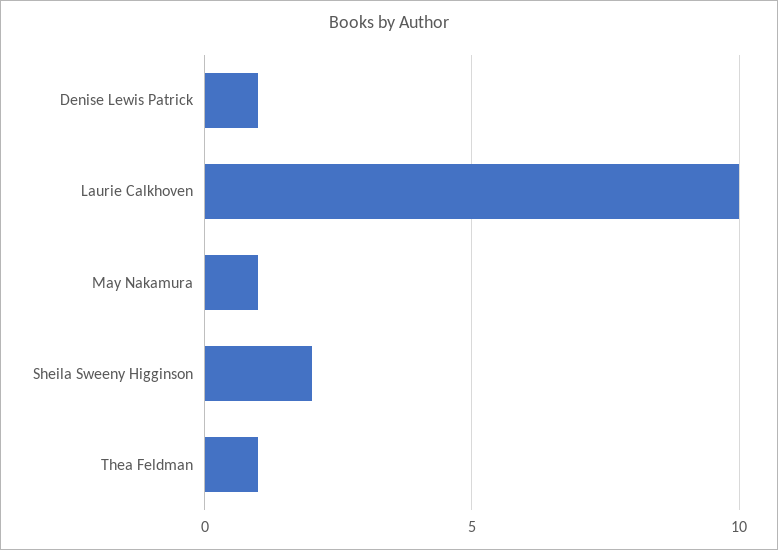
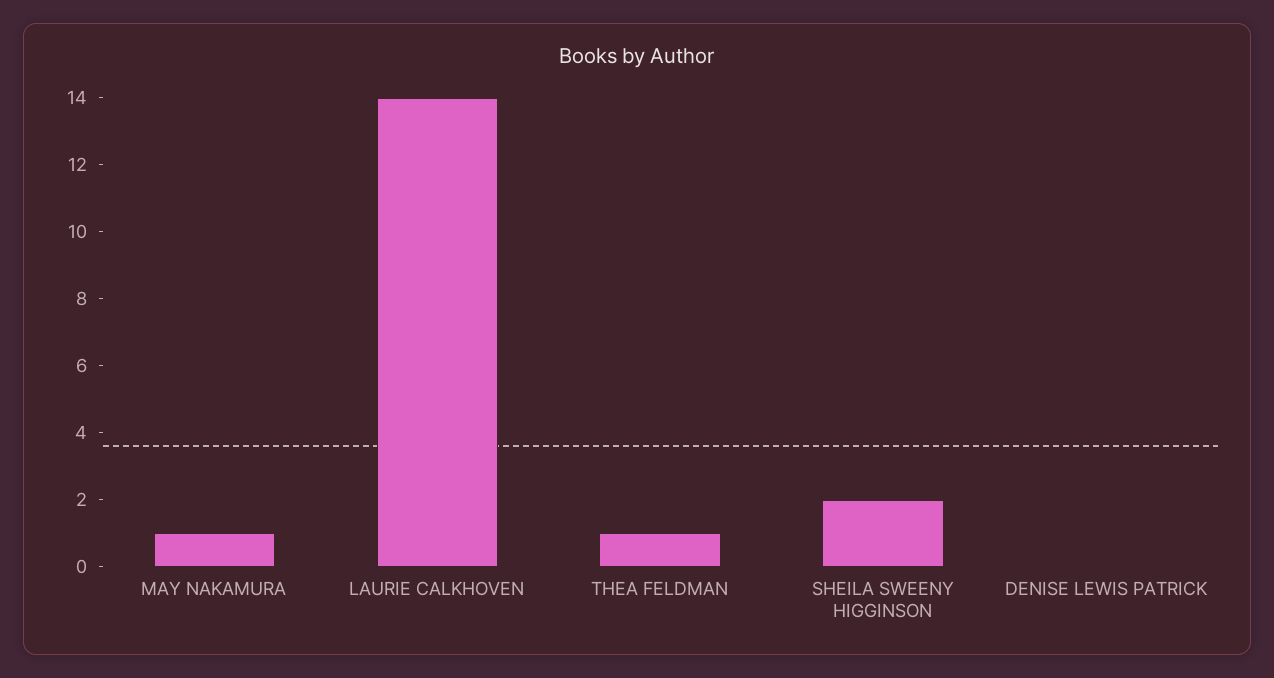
Denise Lewis Patrick: 1 -> 0
Laurie Calkhoven: 10 -> 14

